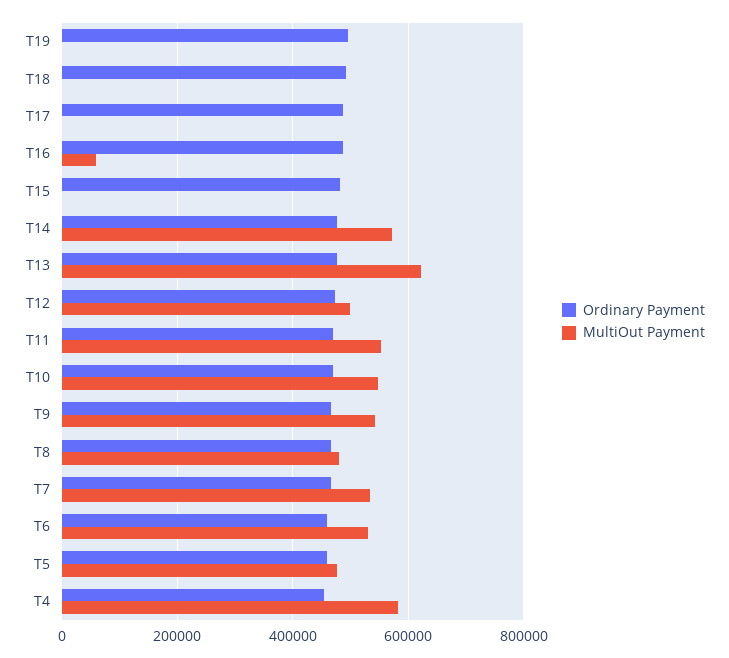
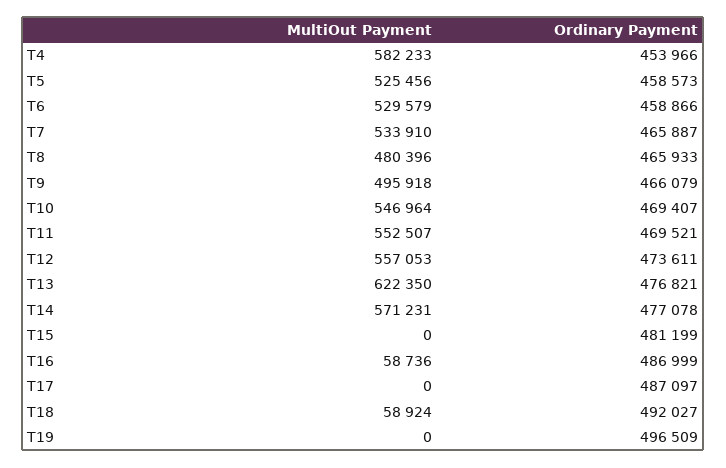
MultiOut Payment, T18: 0 -> 58924
MultiOut Payment, T12: 500000 -> 557053
MultiOut Payment, T9: 540000 -> 495918
MultiOut Payment, T5: 480000 -> 525456

